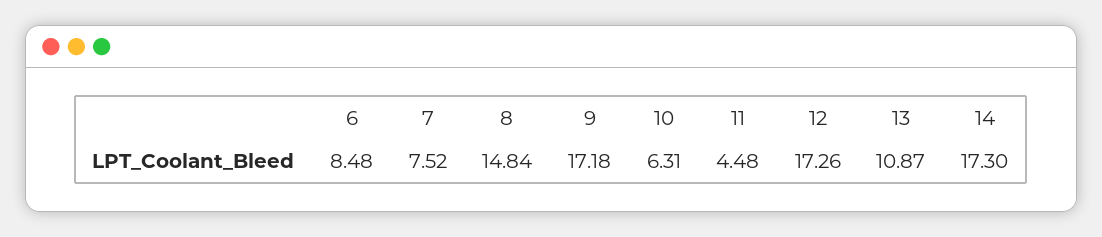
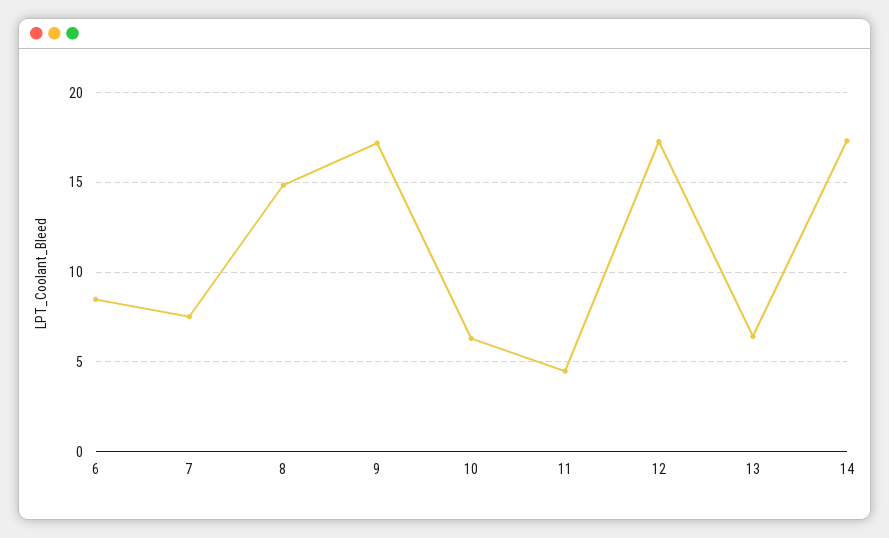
13: 10.87 -> 6.5

